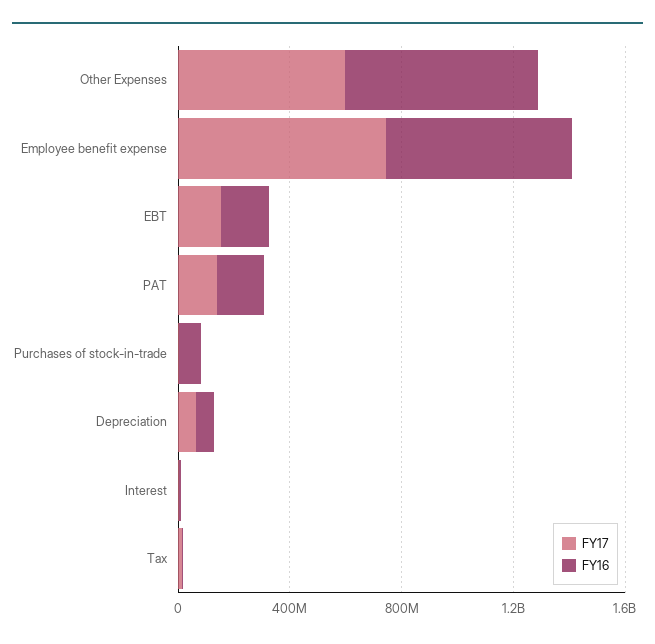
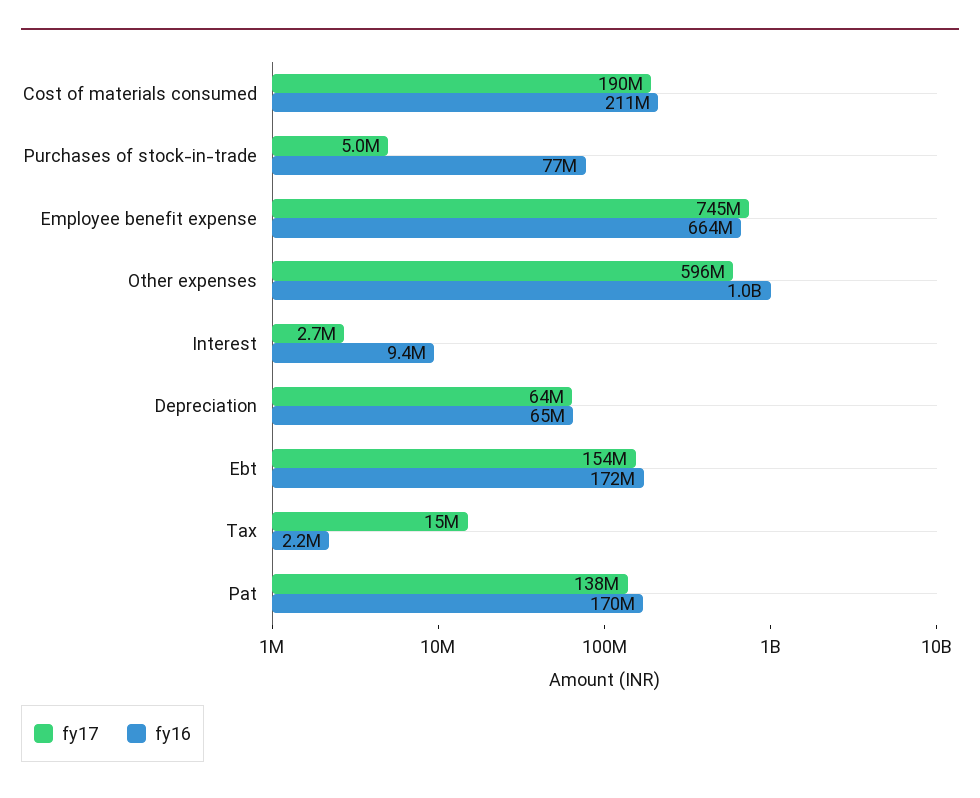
FY16, Other Expenses: 700000000 -> 1000000000
FY17, Cost of materials consumed: none -> 190000000
FY16, Cost of materials consumed: none -> 211000000

